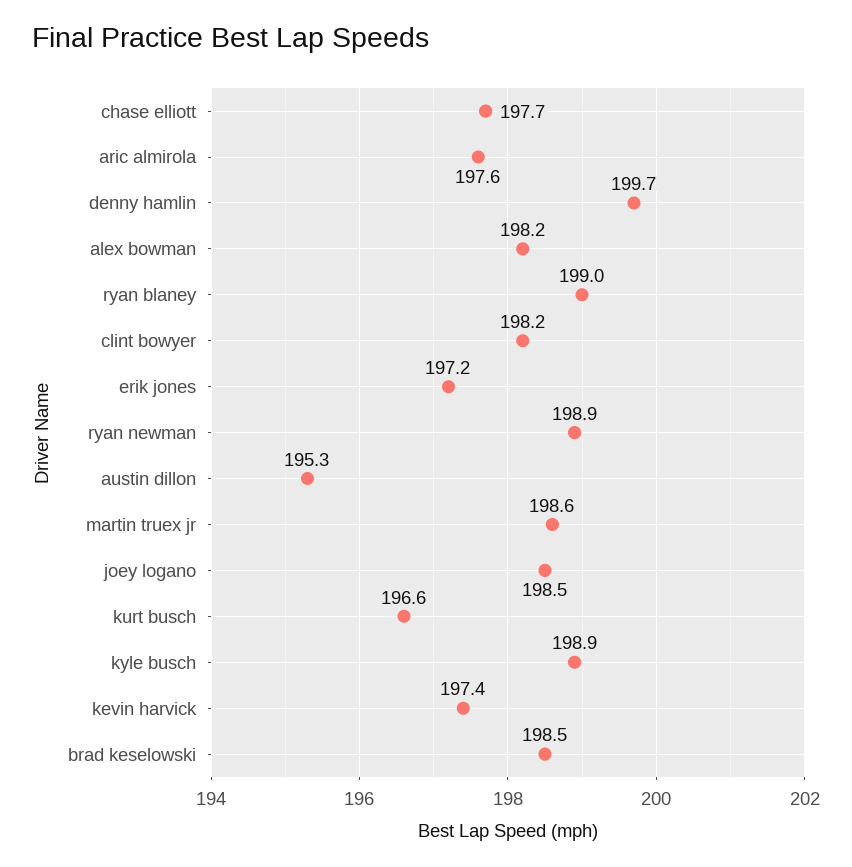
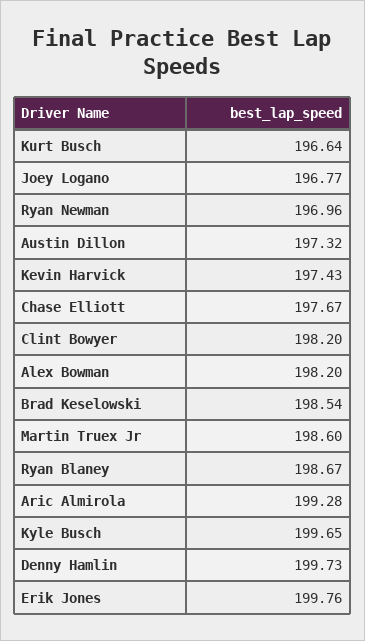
aric almirola: 197.6 -> 199.28
ryan blaney: 199 -> 198.67
erik jones: 197.2 -> 199.76
ryan newman: 198.9 -> 196.96
austin dillon: 195.3 -> 197.32
joey logano: 198.5 -> 196.77
kyle busch: 198.9 -> 199.65

